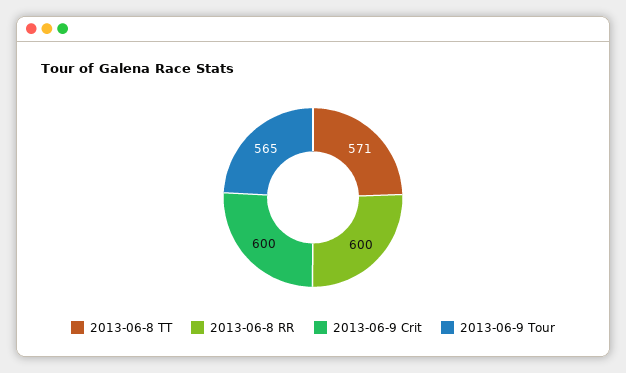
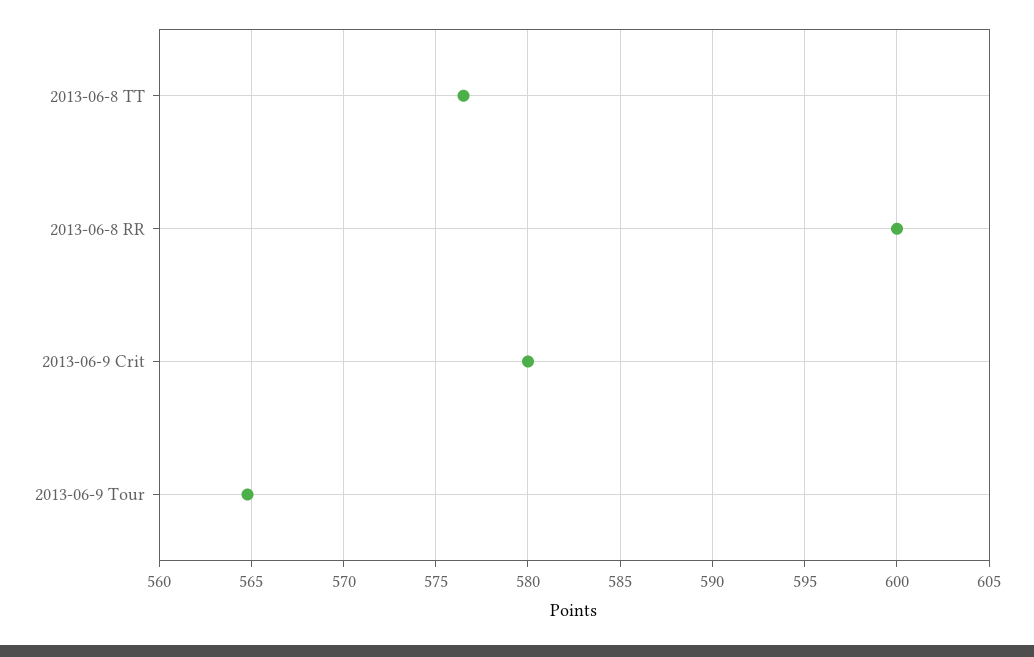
2013-06-8 TT: 571 -> 576.5
2013-06-9 Crit: 600 -> 580

